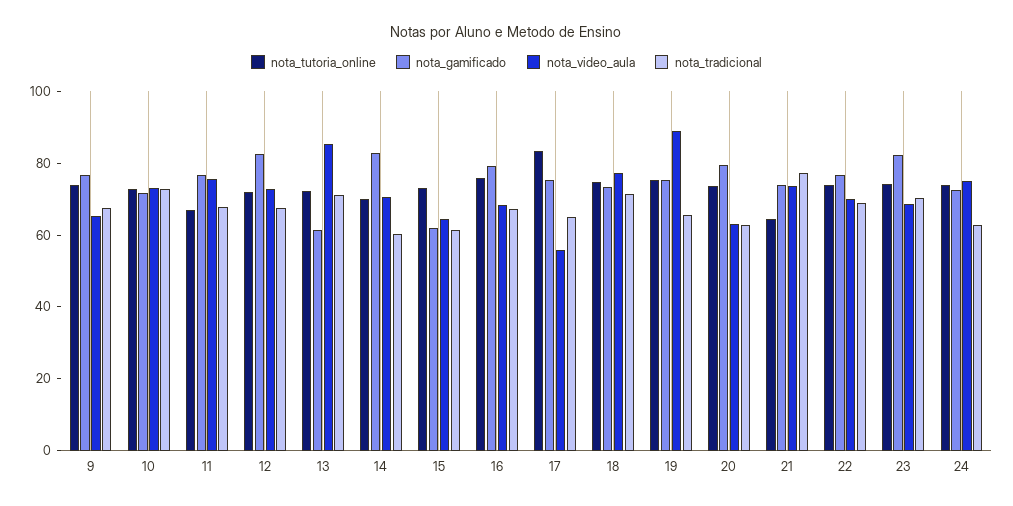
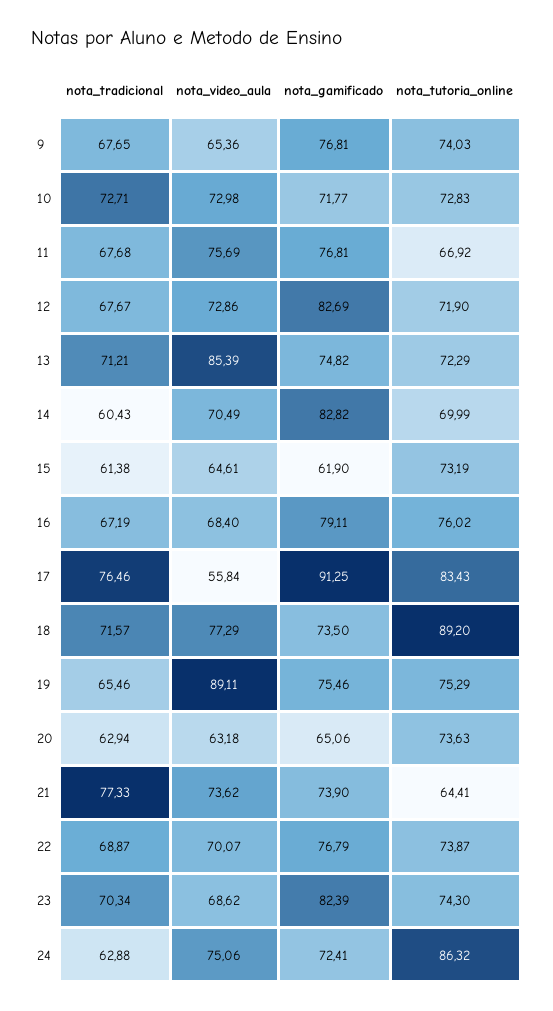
nota_gamificado, 13: 60 -> 74.82
nota_gamificado, 17: 75 -> 91.25
nota_tradicional, 17: 65 -> 76.46
nota_tutoria_online, 18: 75 -> 89.2
nota_gamificado, 20: 80 -> 65.06
nota_tutoria_online, 24: 75 -> 86.32

